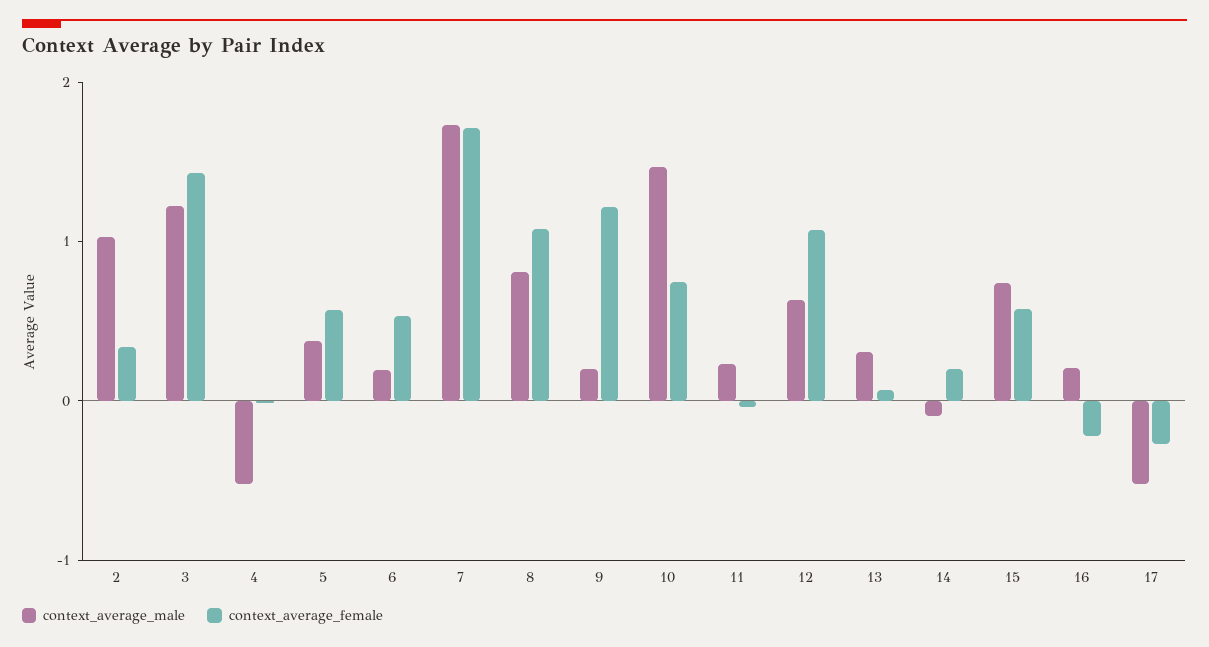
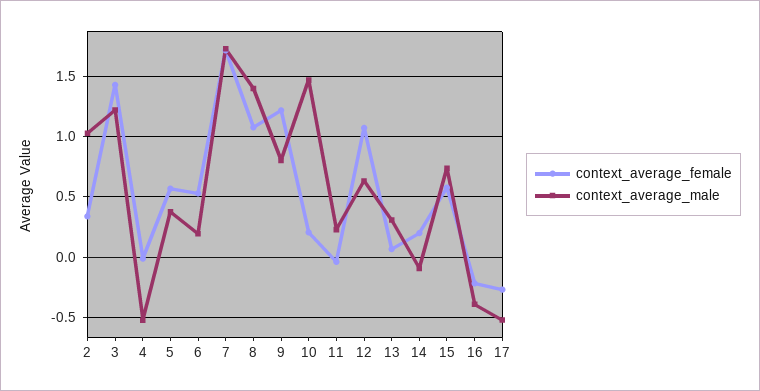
context_average_male, 8: 0.8 -> 1.4
context_average_male, 9: 0.2 -> 0.8
context_average_female, 10: 0.8 -> 0.2
context_average_male, 16: 0.2 -> -0.4

